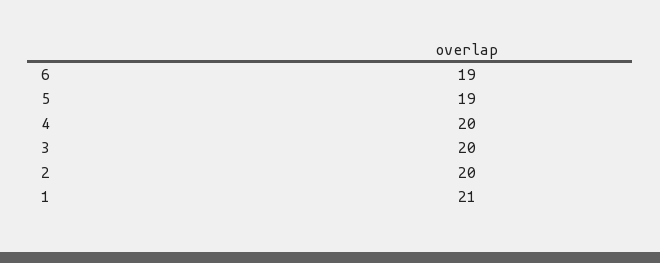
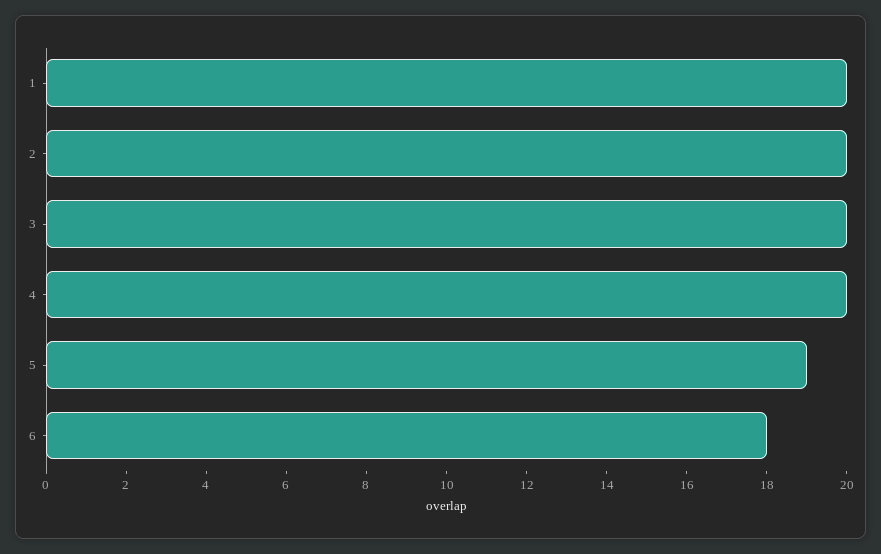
6: 19 -> 18
1: 21 -> 20

